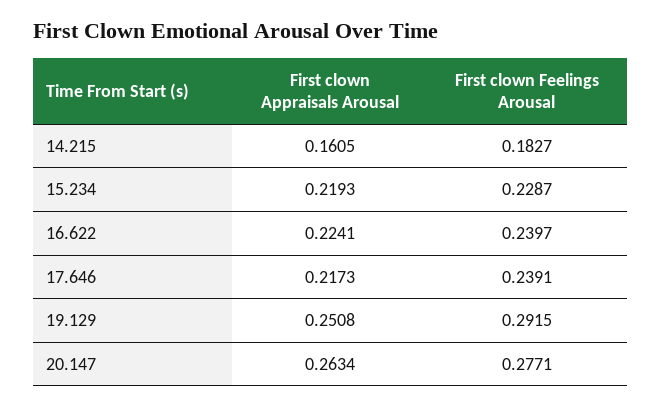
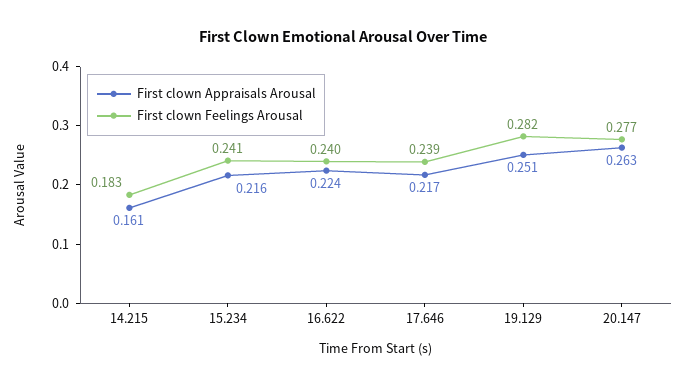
First clown Appraisals Arousal, 15.234: 0.2193 -> 0.216
First clown Feelings Arousal, 15.234: 0.2287 -> 0.241
First clown Feelings Arousal, 19.129: 0.2915 -> 0.282

